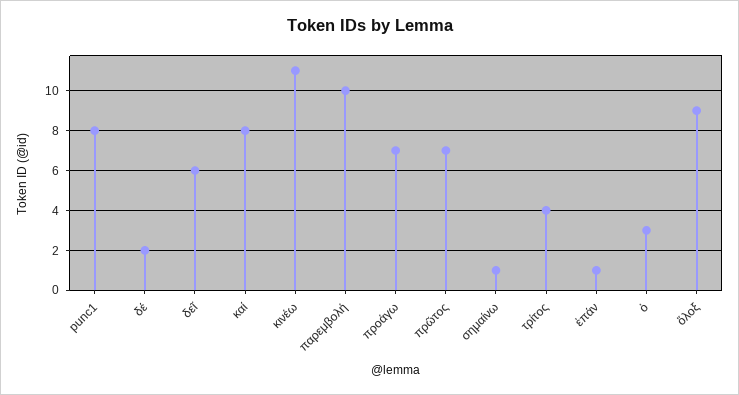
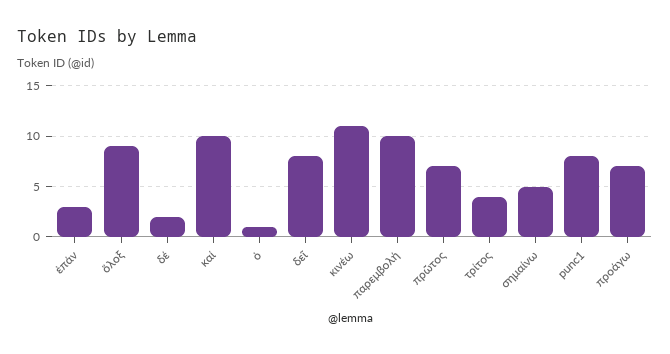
δεῖ: 6 -> 8
καί: 8 -> 10
σημαίνω: 1 -> 5
ἐπάν: 1 -> 3
ὁ: 3 -> 1

